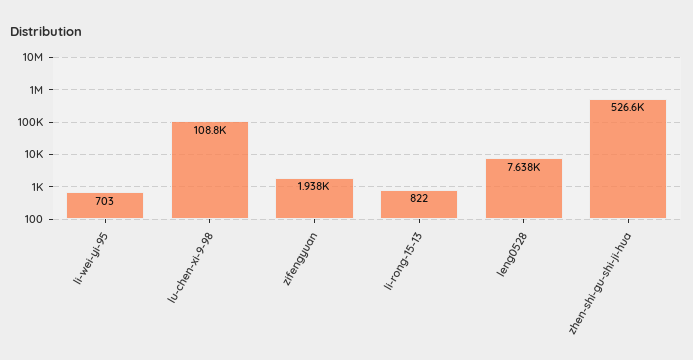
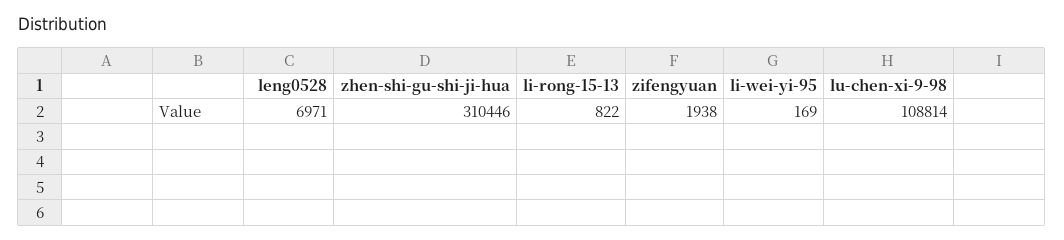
li-wei-yi-95: 703 -> 169
leng0528: 7638 -> 6971
zhen-shi-gu-shi-ji-hua: 526600 -> 310446

